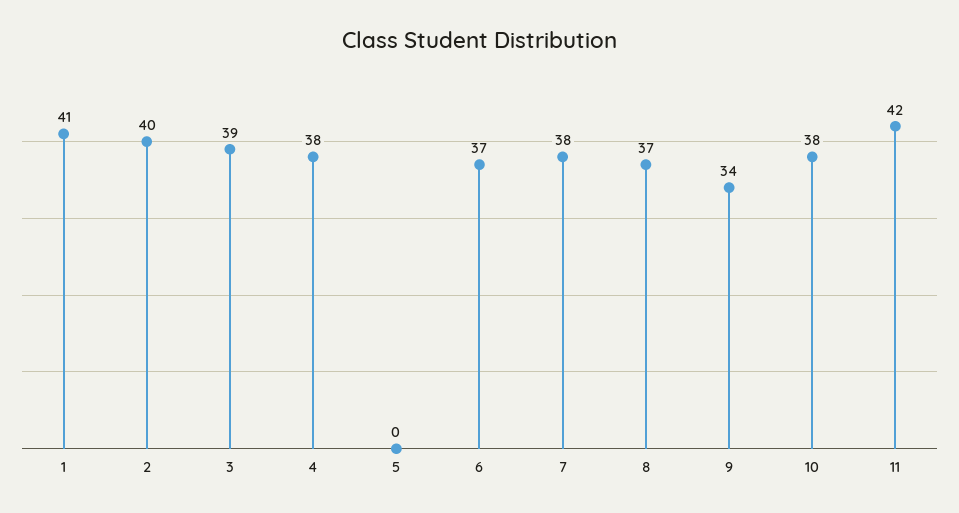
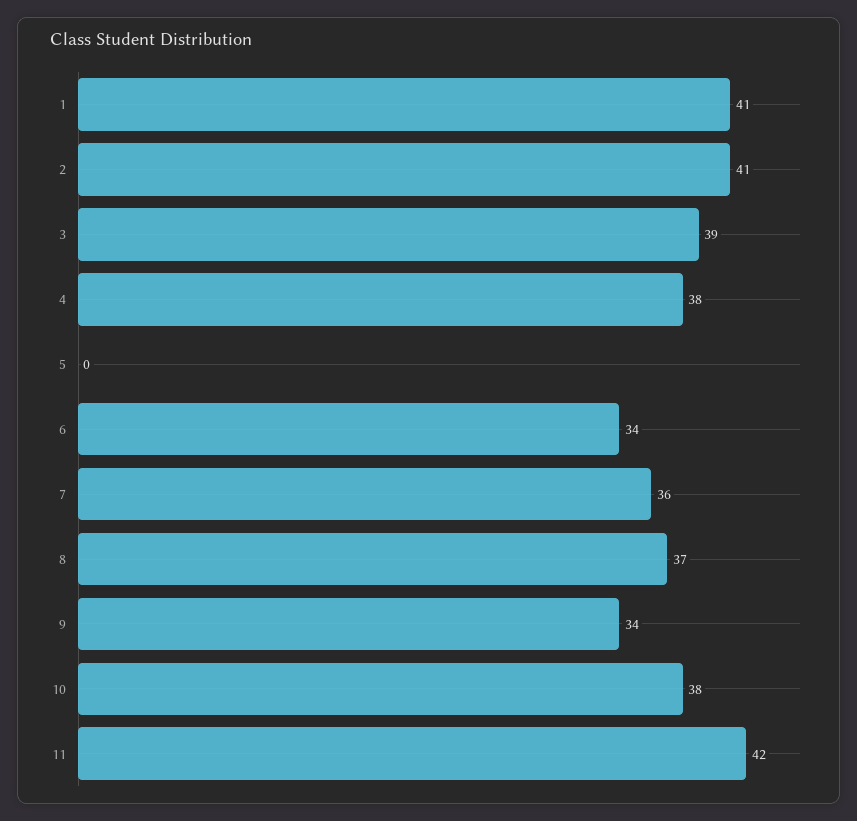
2: 40 -> 41
6: 37 -> 34
7: 38 -> 36

